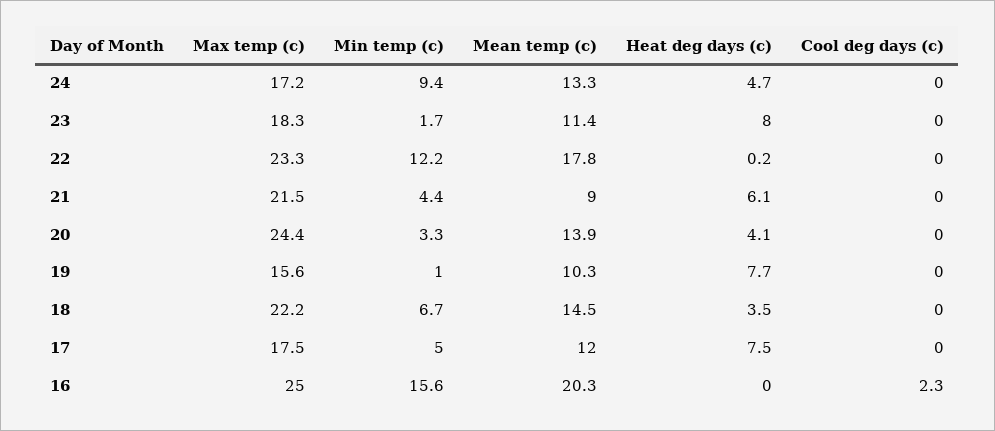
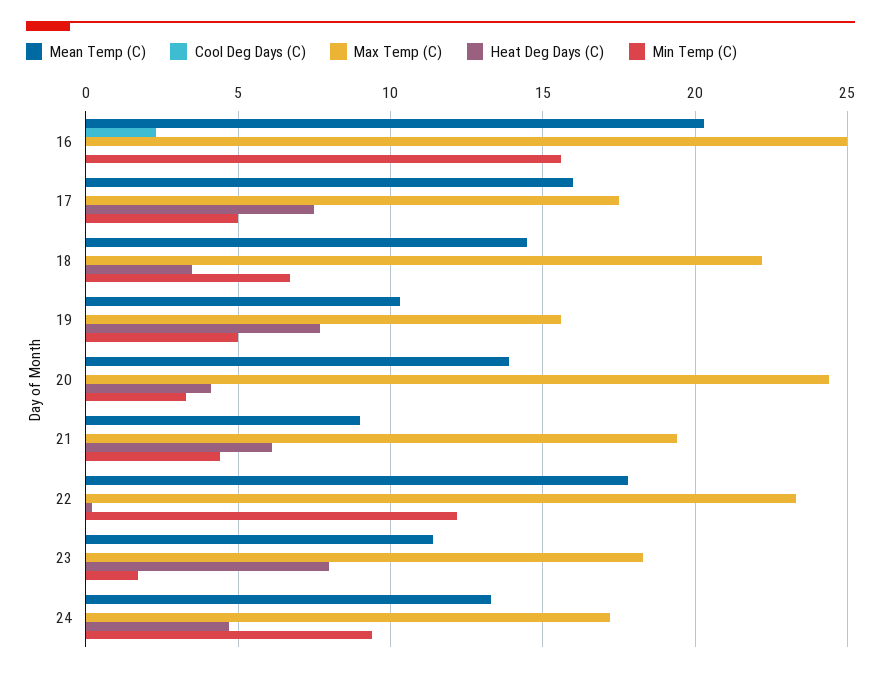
Max temp (c), 21: 21.5 -> 19.5
Min temp (c), 19: 1 -> 5
Mean temp (c), 17: 12 -> 16

